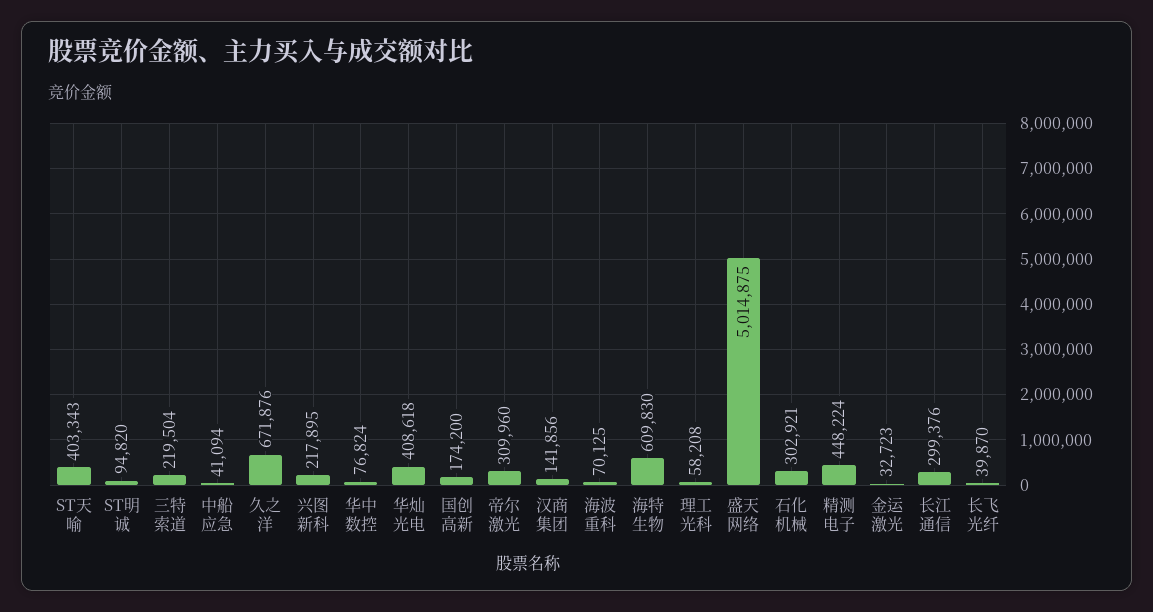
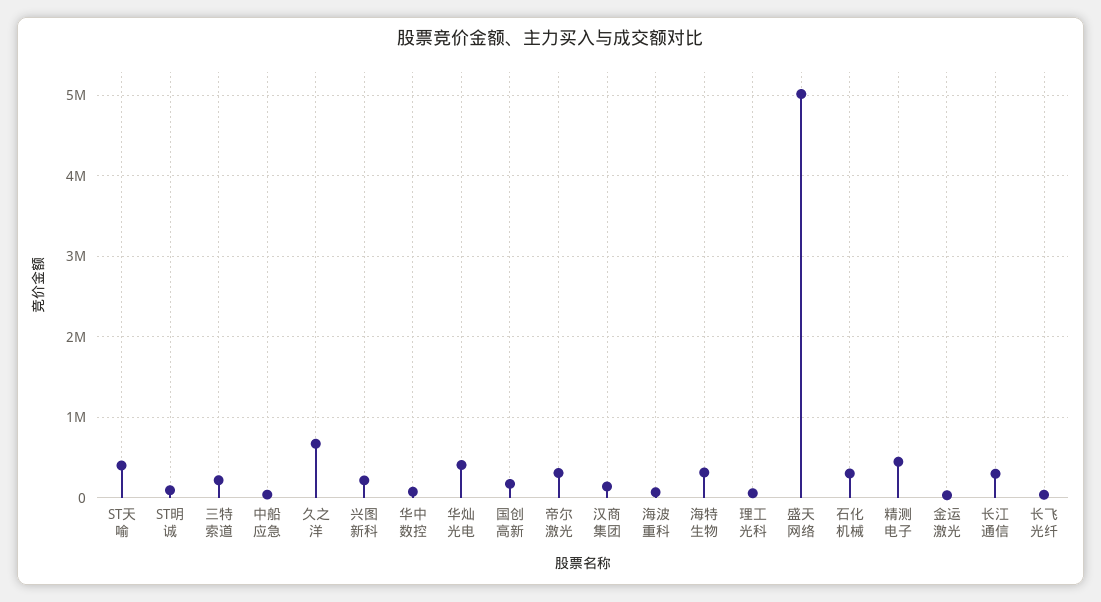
海特生物: 609830 -> 300000

